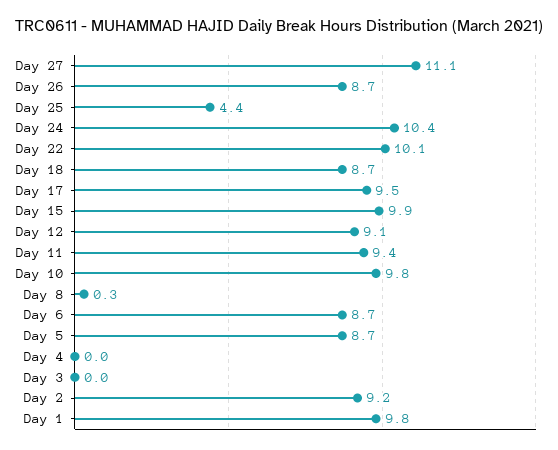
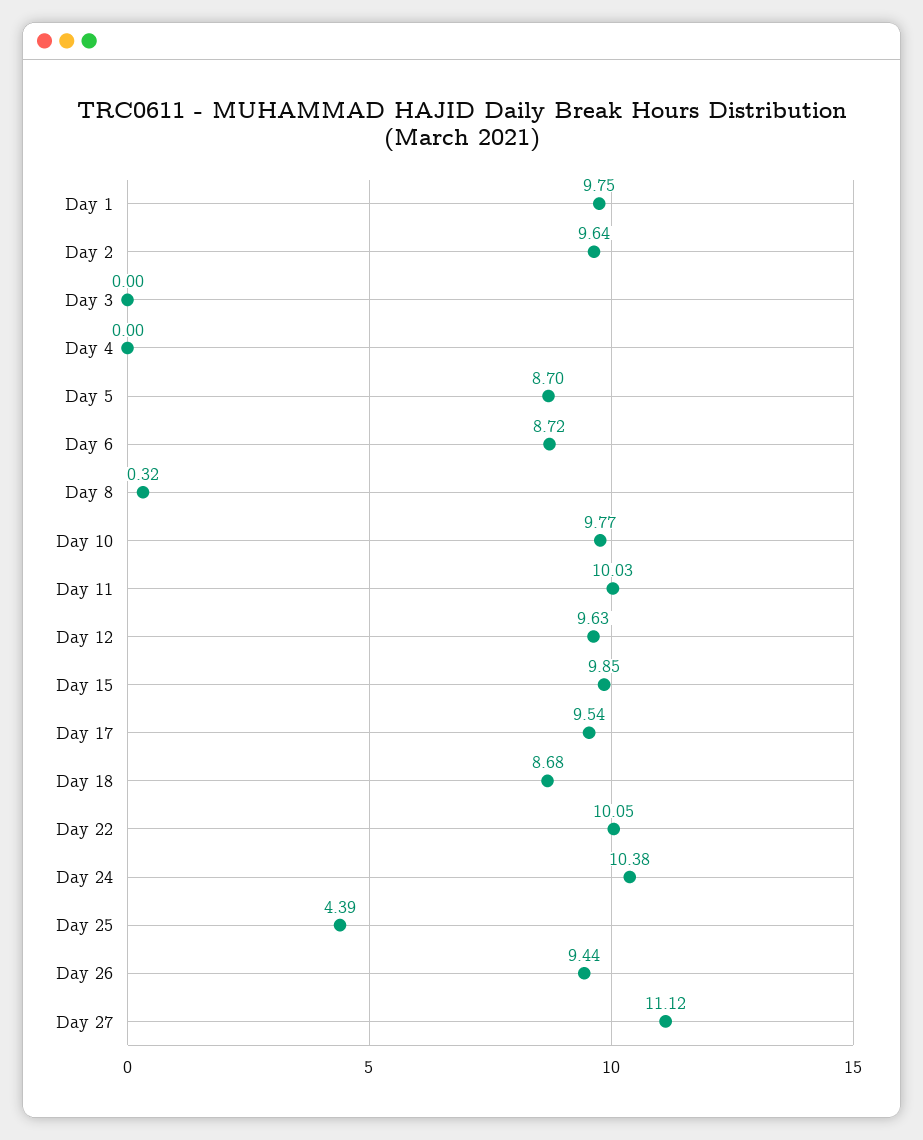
Day 26: 8.7 -> 9.44
Day 12: 9.1 -> 9.63
Day 11: 9.4 -> 10.03
Day 2: 9.2 -> 9.64

